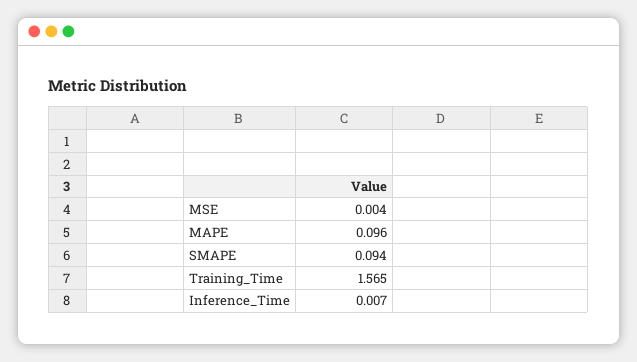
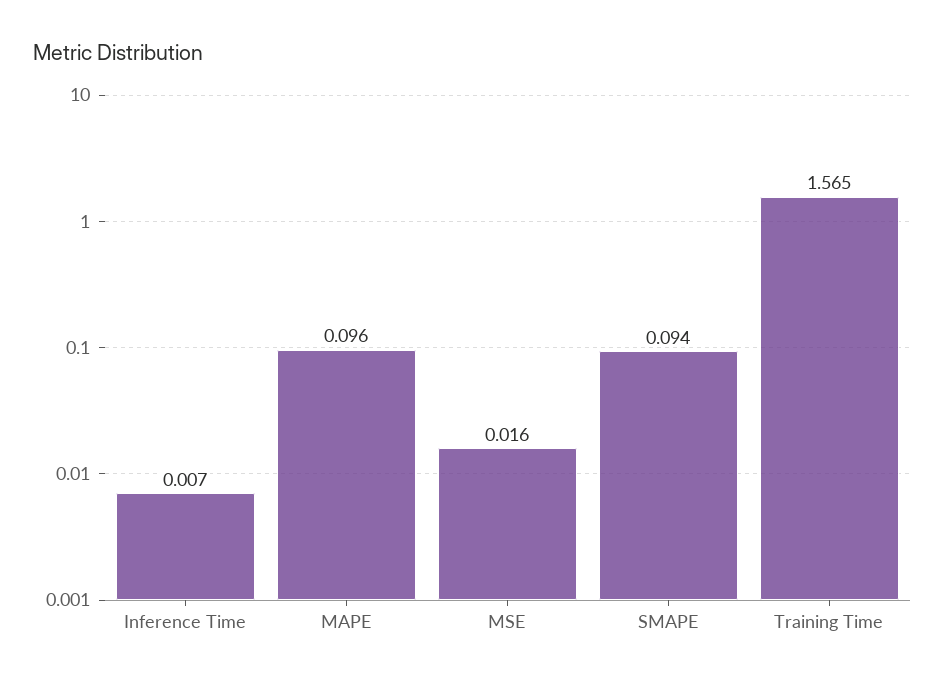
MSE: 0.004 -> 0.016

